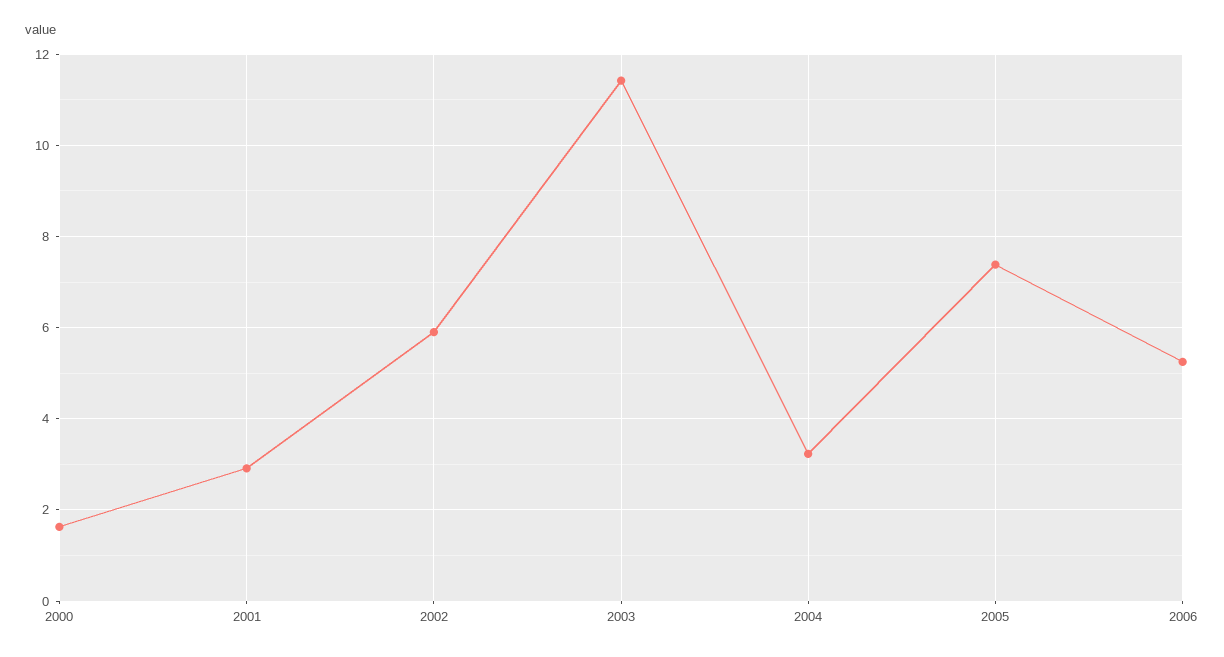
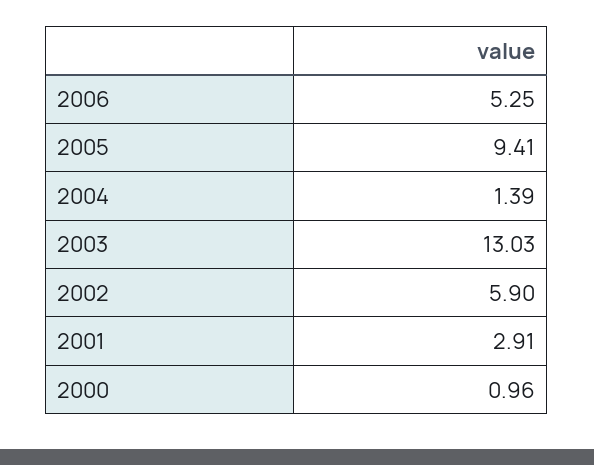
2000: 1.6 -> 0.96
2003: 11.4 -> 13.03
2004: 3.2 -> 1.39
2005: 7.4 -> 9.41

